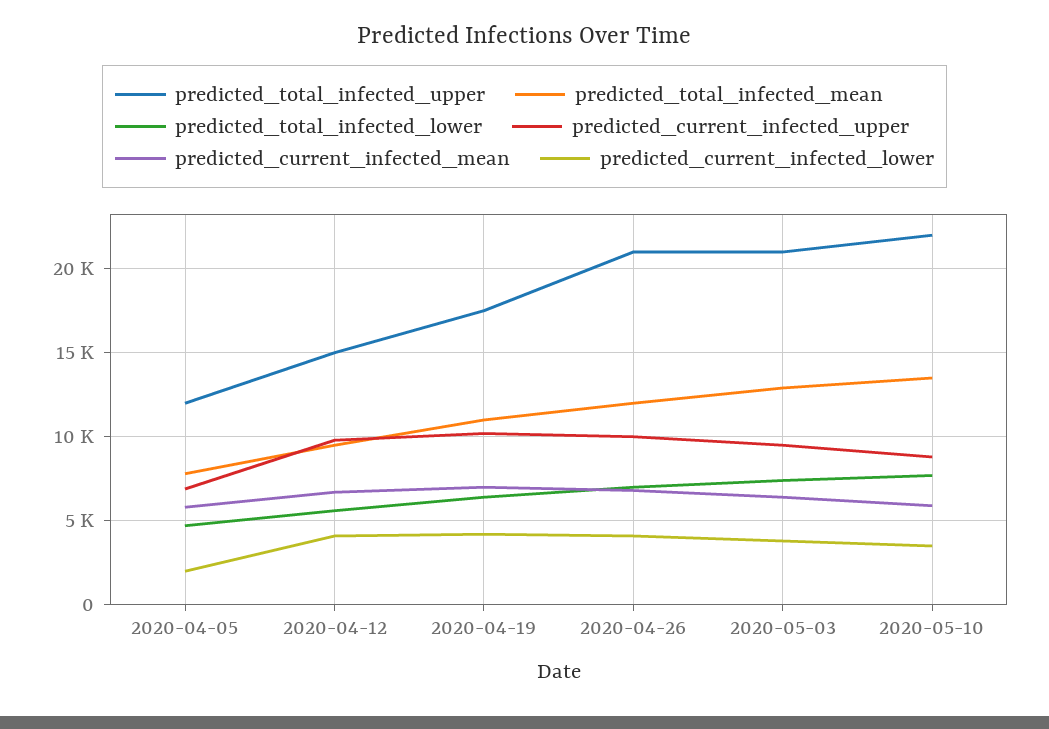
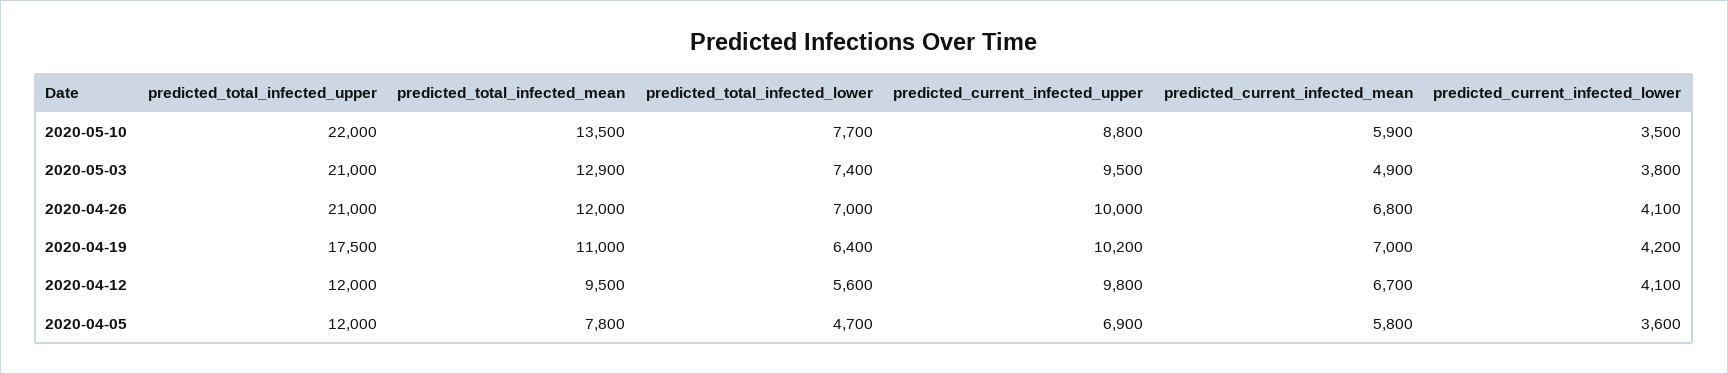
predicted_current_infected_lower, 2020-04-05: 2000 -> 3600
predicted_total_infected_upper, 2020-04-12: 15000 -> 12000
predicted_current_infected_mean, 2020-05-03: 6500 -> 4900

